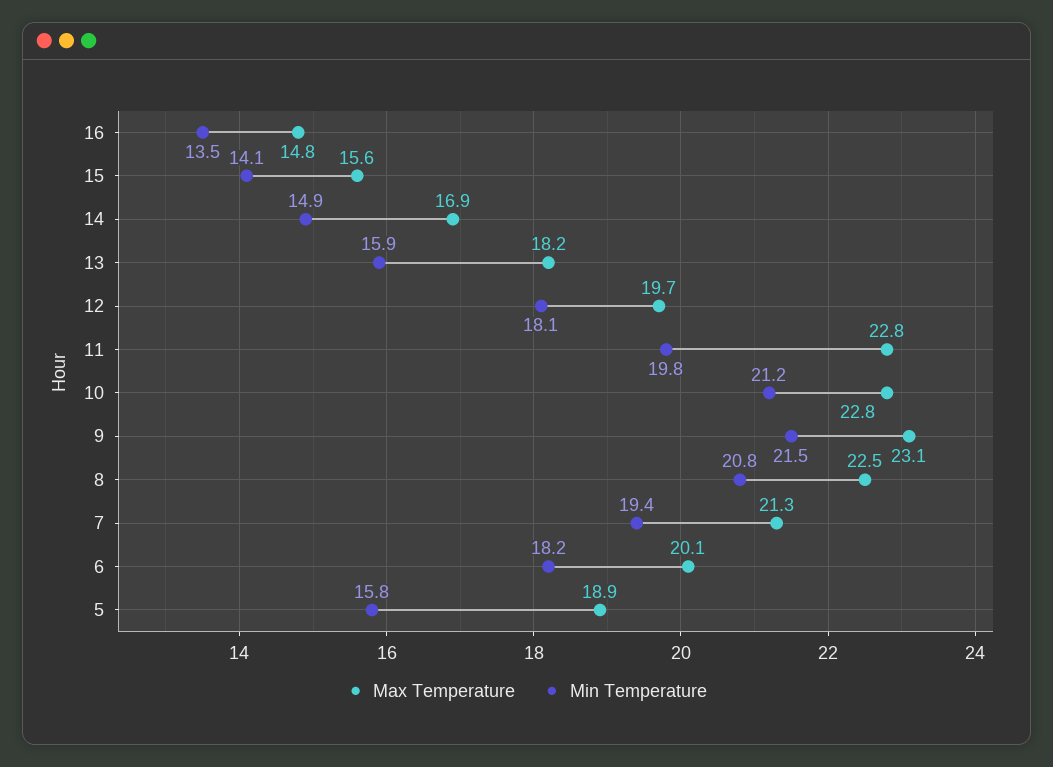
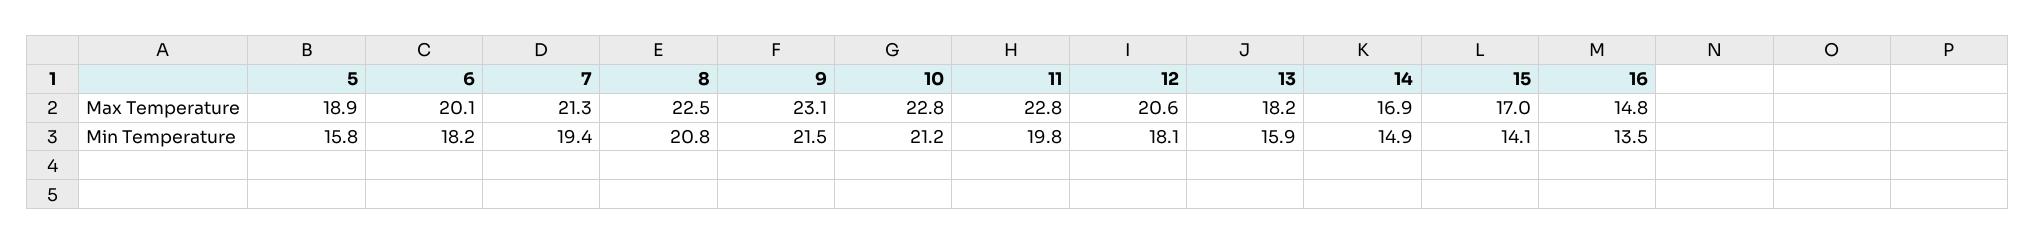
Max Temperature, 15: 15.6 -> 17
Max Temperature, 12: 19.7 -> 20.6

